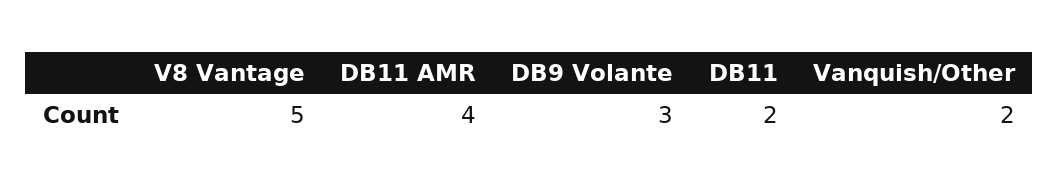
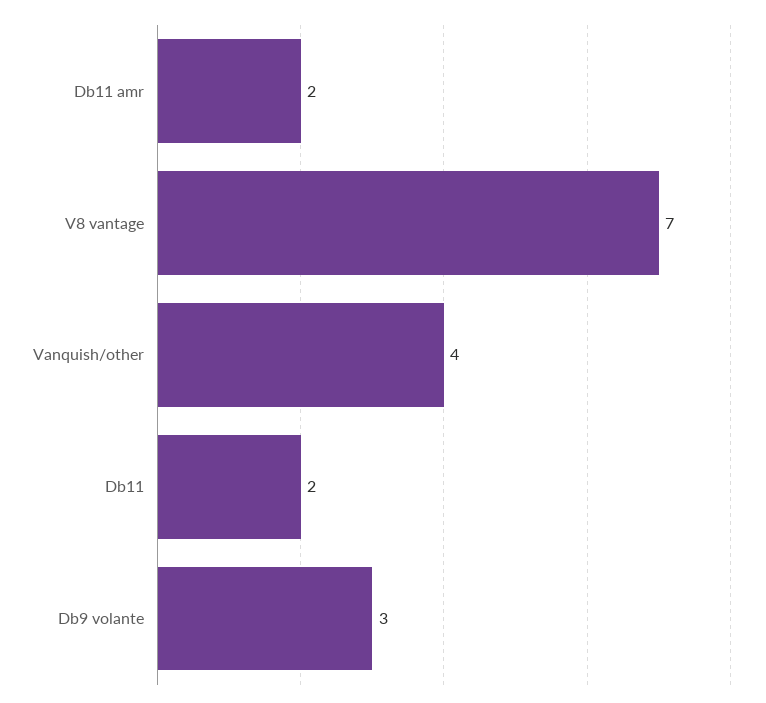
V8 Vantage: 5 -> 7
DB11 AMR: 4 -> 2
Vanquish/Other: 2 -> 4

